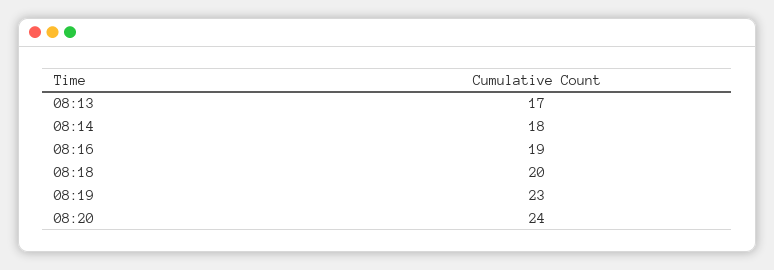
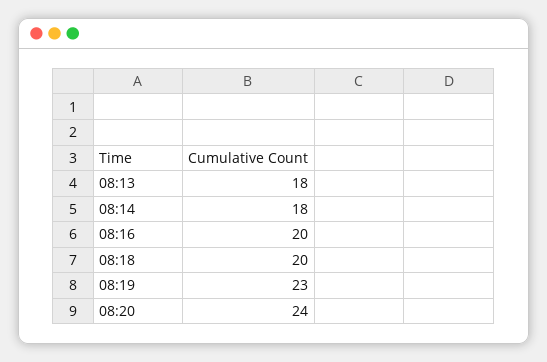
08:13: 17 -> 18
08:16: 19 -> 20

